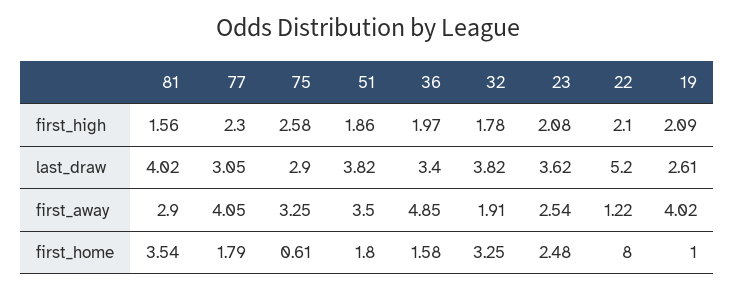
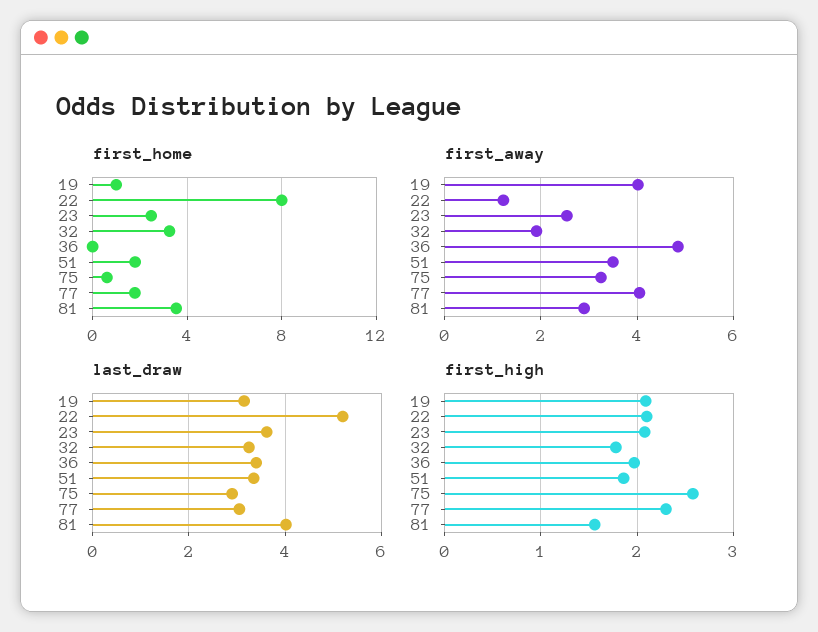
last_draw, 51: 3.82 -> 3.4
last_draw, 32: 3.82 -> 3.2
last_draw, 19: 2.61 -> 3.2
first_home, 36: 1.58 -> 0

